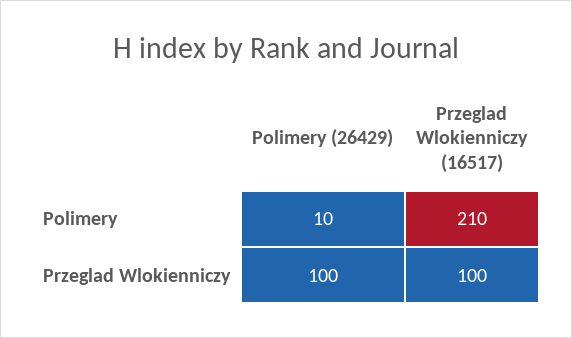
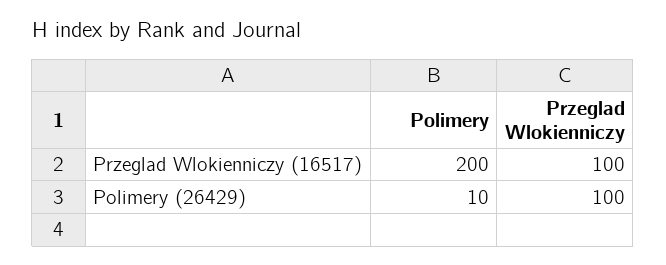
Przeglad Wlokienniczy (16517), Polimery: 210 -> 200

